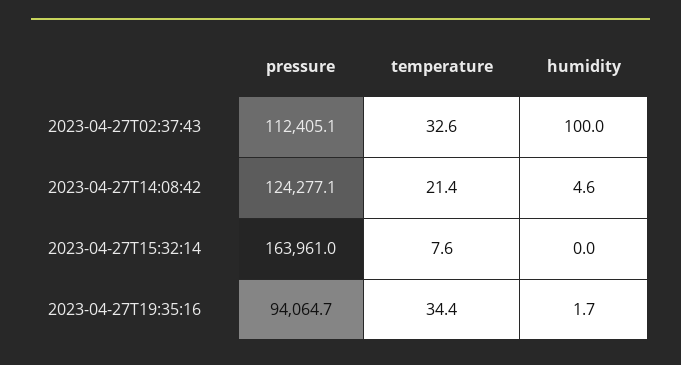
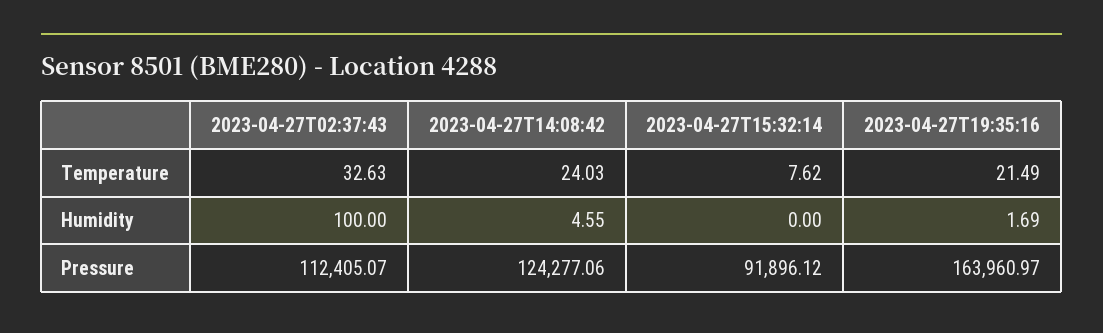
temperature, 2023-04-27T14:08:42: 21.4 -> 24.03
pressure, 2023-04-27T15:32:14: 163961 -> 91896.12
pressure, 2023-04-27T19:35:16: 94064.7 -> 163960.97
temperature, 2023-04-27T19:35:16: 34.4 -> 21.49

